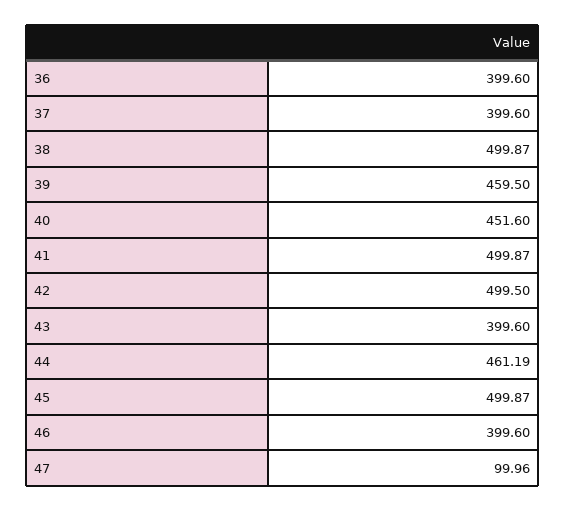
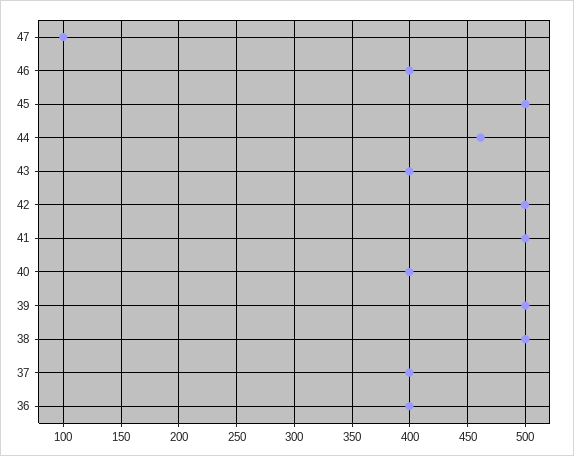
39: 459.5 -> 500
40: 451.6 -> 400

